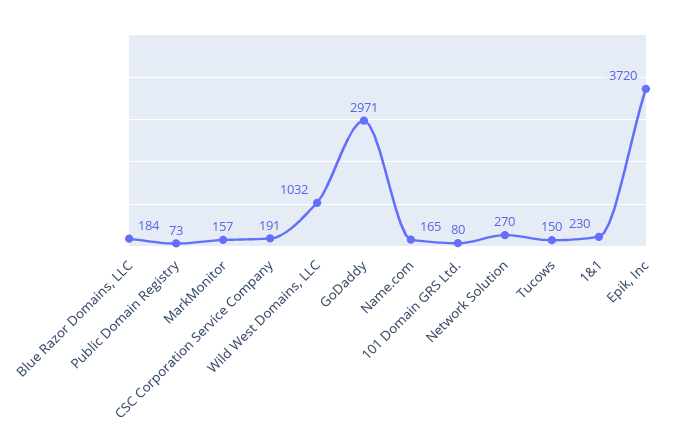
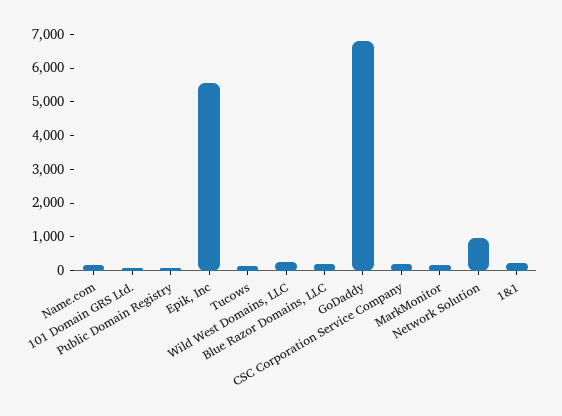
Wild West Domains, LLC: 1032 -> 250
GoDaddy: 2971 -> 6750
Network Solution: 270 -> 1000
Epik, Inc: 3720 -> 5500

